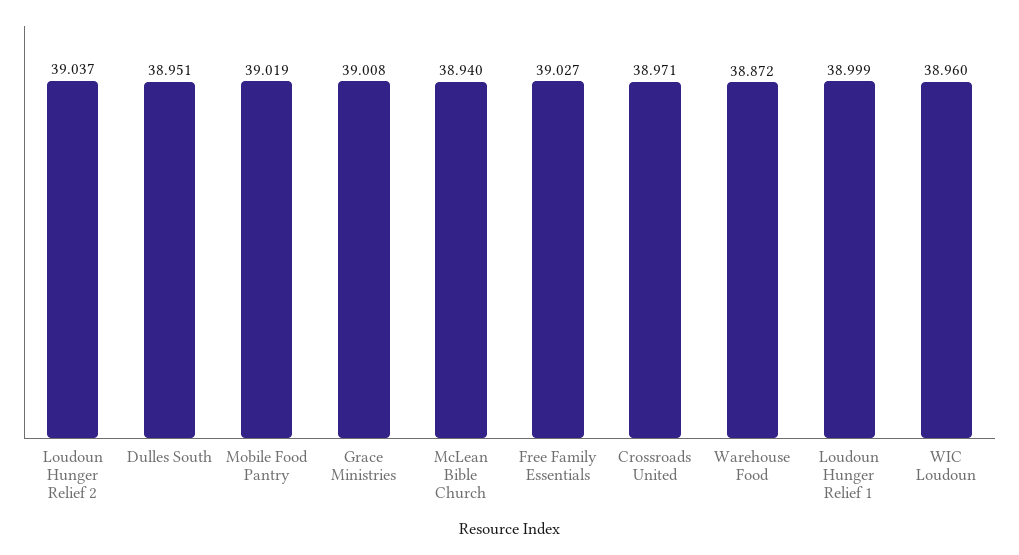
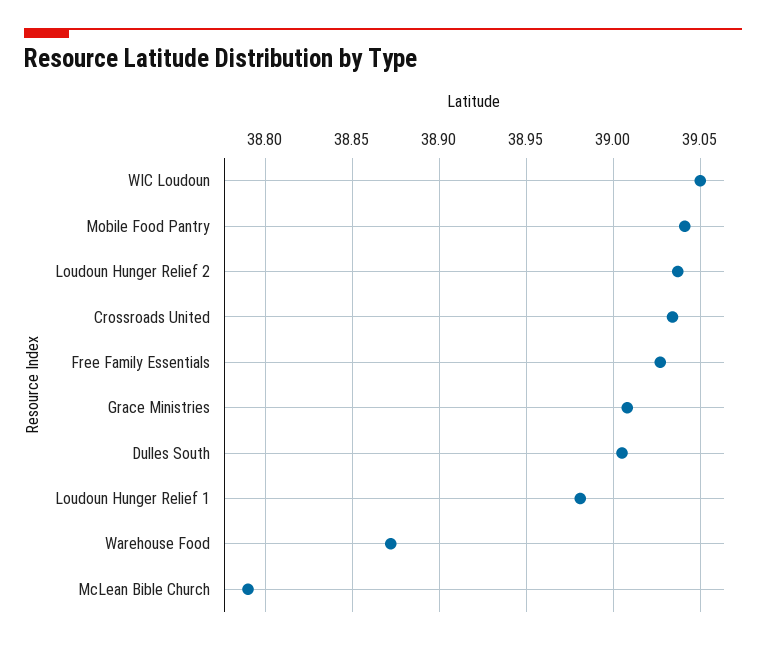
Dulles South: 38.951 -> 39.005
Mobile Food Pantry: 39.019 -> 39.04
McLean Bible Church: 38.94 -> 38.79
Crossroads United: 38.971 -> 39.035
Loudoun Hunger Relief 1: 38.999 -> 38.98
WIC Loudoun: 38.96 -> 39.05

